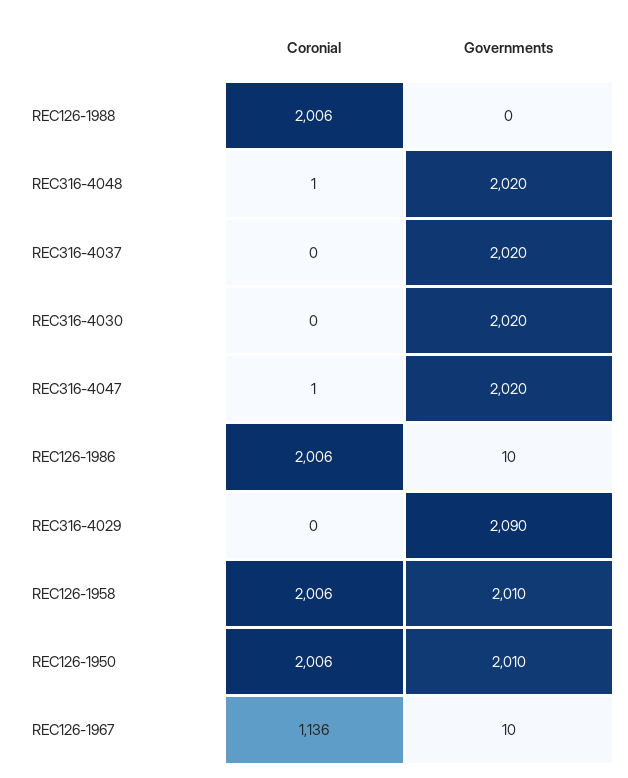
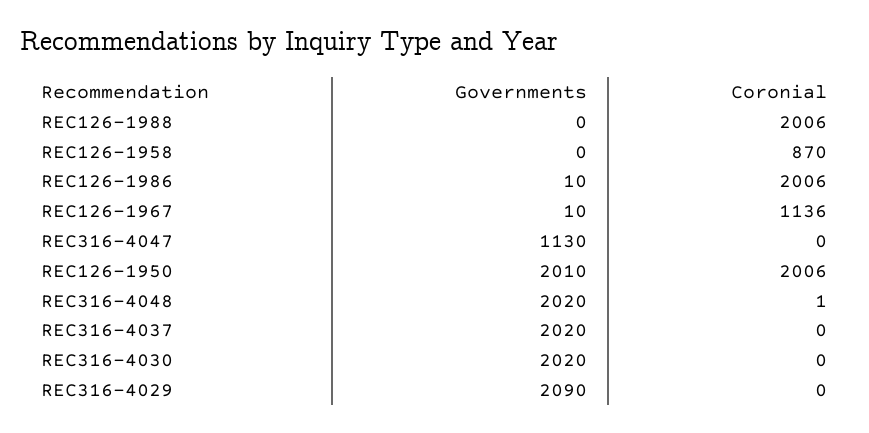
Coronial, REC316-4047: 1 -> 0
Governments, REC316-4047: 2020 -> 1130
Coronial, REC126-1958: 2006 -> 870
Governments, REC126-1958: 2010 -> 0

